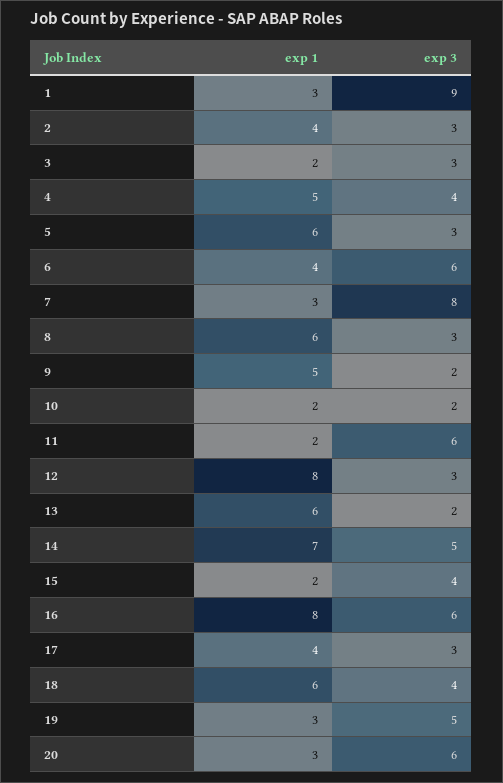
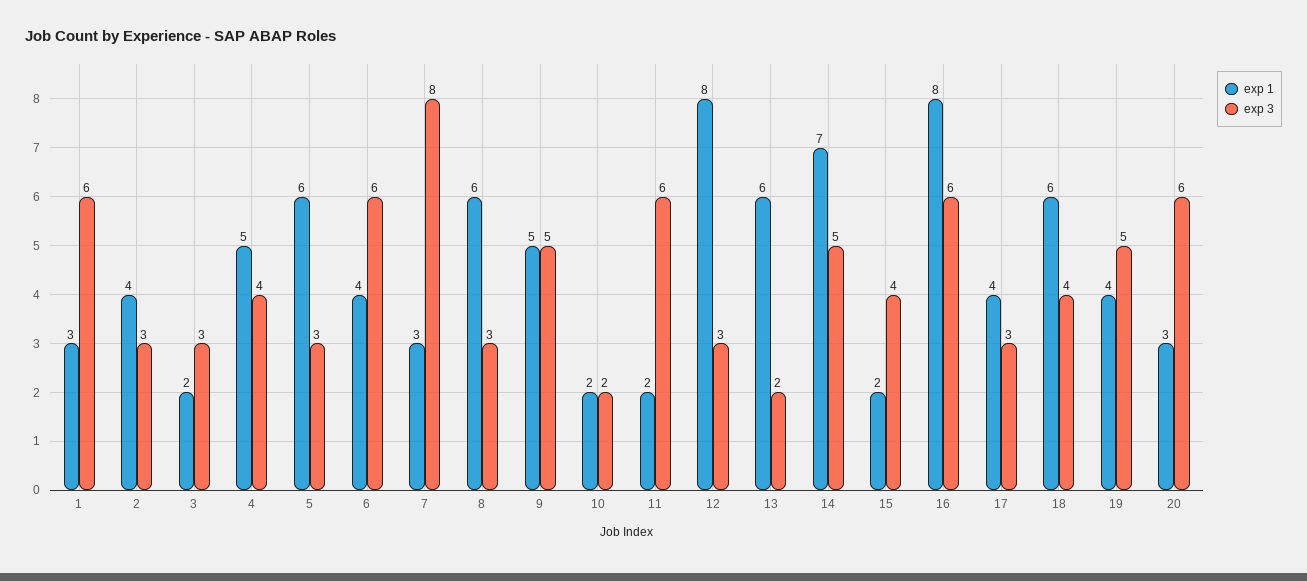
exp 3, 1: 9 -> 6
exp 3, 9: 2 -> 5
exp 1, 19: 3 -> 4

